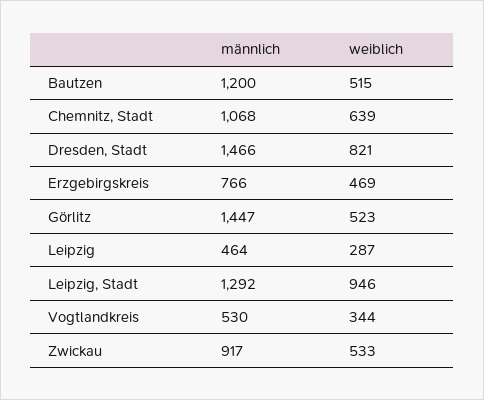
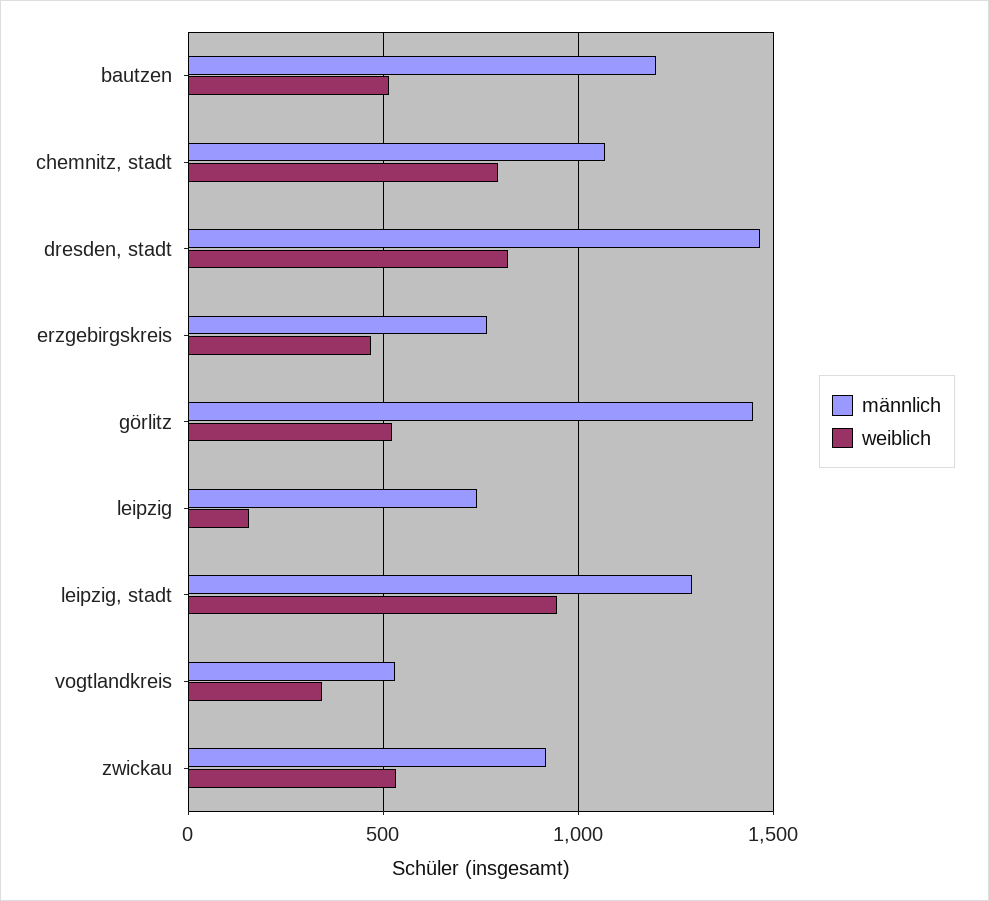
weiblich, Chemnitz, Stadt: 639 -> 800
männlich, Leipzig: 464 -> 750
weiblich, Leipzig: 287 -> 150

